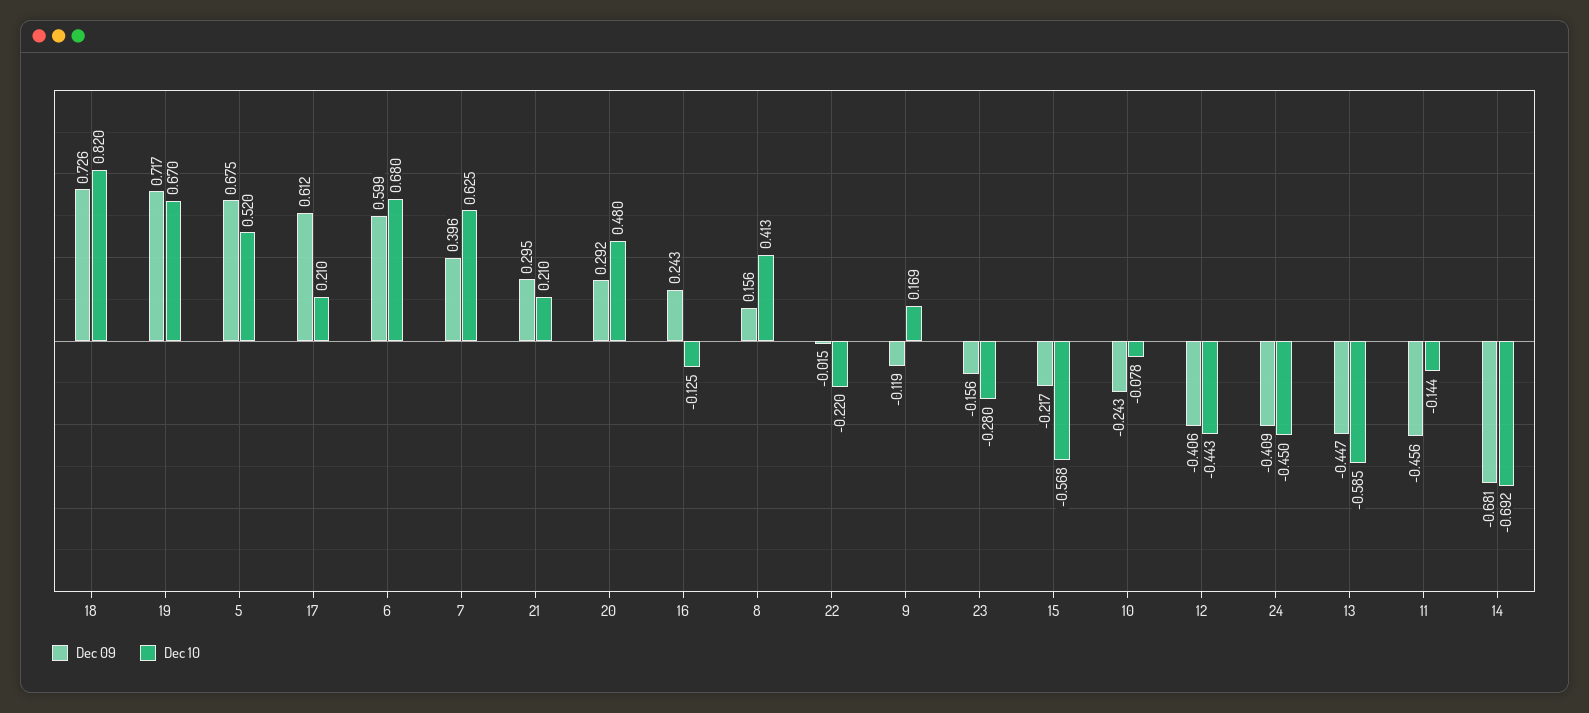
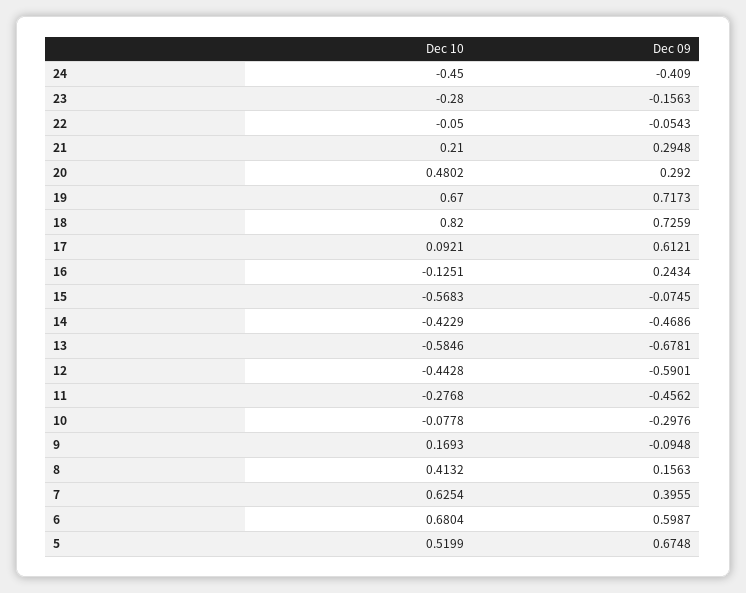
Dec 10, 17: 0.21 -> 0.0921
Dec 09, 22: -0.015 -> -0.0543
Dec 10, 22: -0.22 -> -0.05
Dec 09, 9: -0.119 -> -0.0948
Dec 09, 15: -0.217 -> -0.0745
Dec 09, 10: -0.243 -> -0.2976
Dec 09, 12: -0.406 -> -0.5901
Dec 09, 13: -0.447 -> -0.6781
Dec 10, 11: -0.144 -> -0.2768
Dec 09, 14: -0.681 -> -0.4686
Dec 10, 14: -0.692 -> -0.4229

